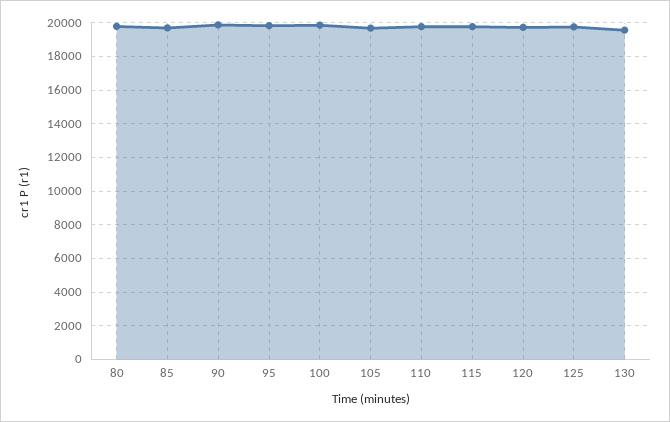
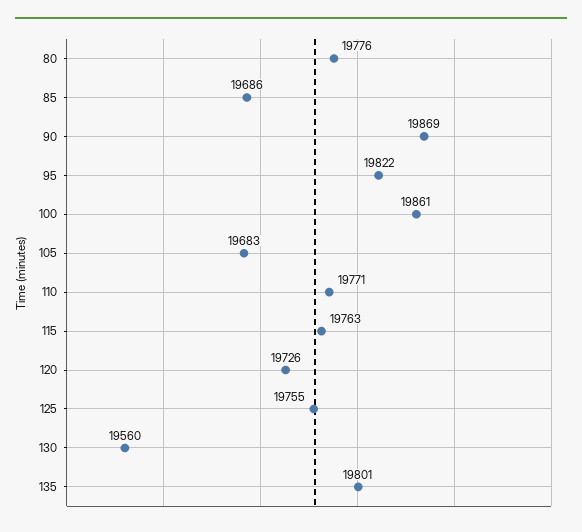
135: none -> 19801

